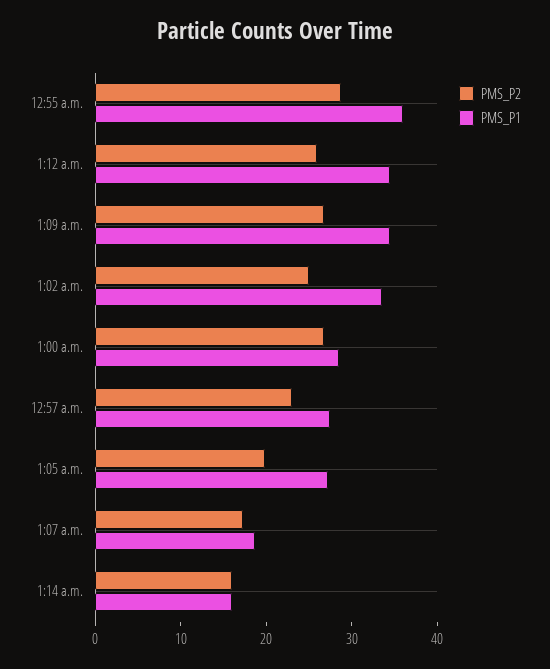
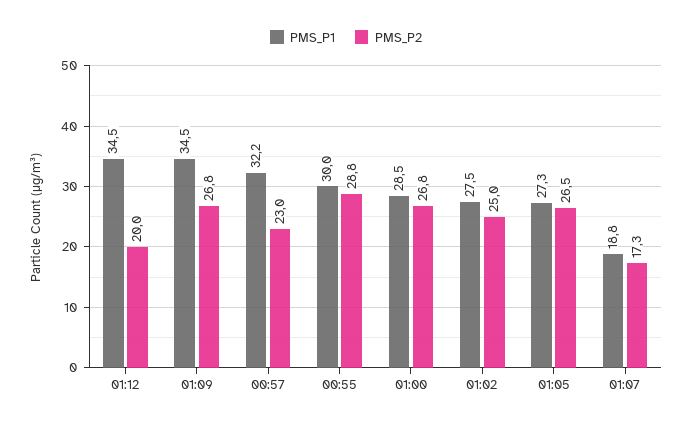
PMS_P1, 12:55 a.m.: 36 -> 30
PMS_P2, 1:12 a.m.: 26 -> 20
PMS_P1, 1:02 a.m.: 34 -> 27.5
PMS_P1, 12:57 a.m.: 28 -> 32.2
PMS_P2, 1:05 a.m.: 20 -> 26.5
PMS_P2, 1:14 a.m.: 16 -> none
PMS_P1, 1:14 a.m.: 16 -> none

